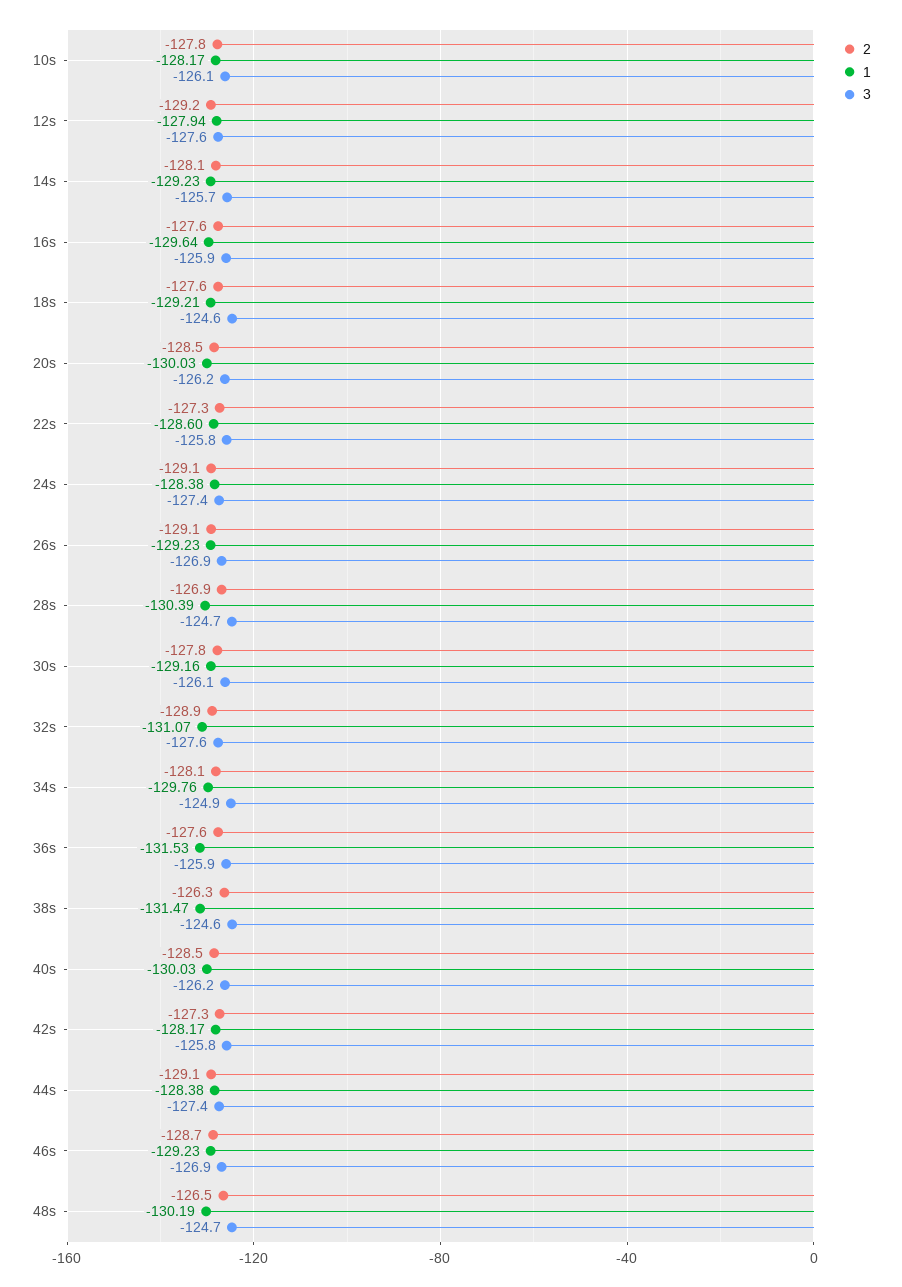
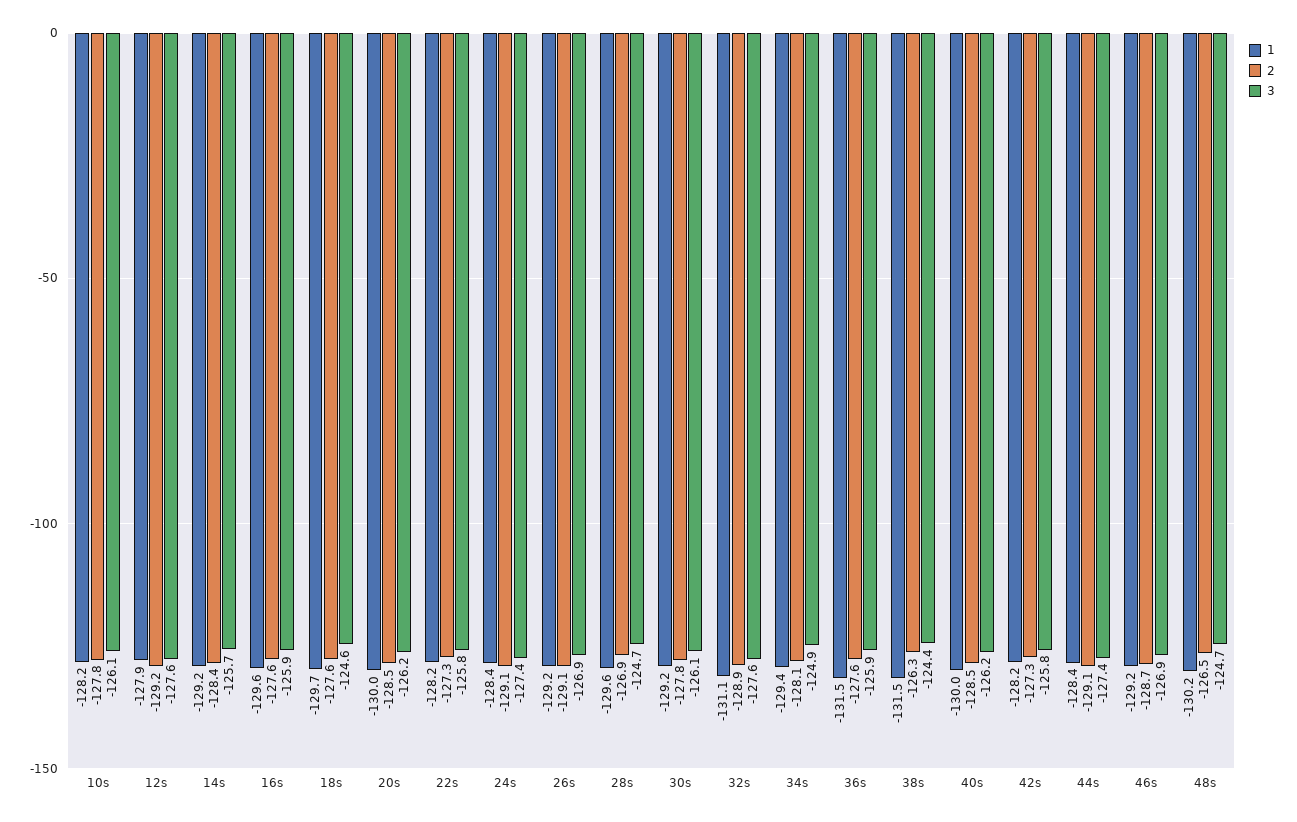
2, 14s: -128.1 -> -128.4
1, 18s: -129.21 -> -129.7
1, 22s: -128.6 -> -128.2
1, 28s: -130.39 -> -129.6
1, 34s: -129.76 -> -129.4
3, 38s: -124.6 -> -124.4

